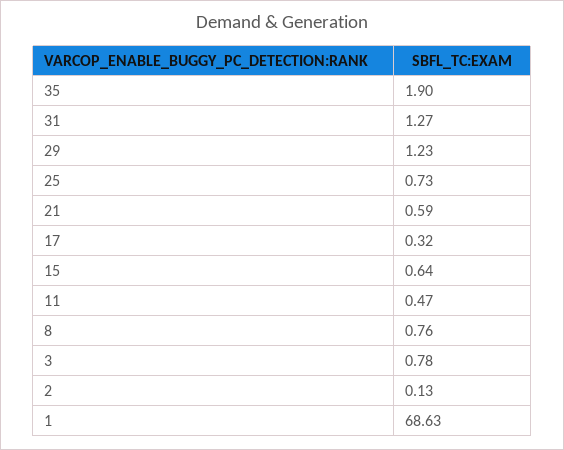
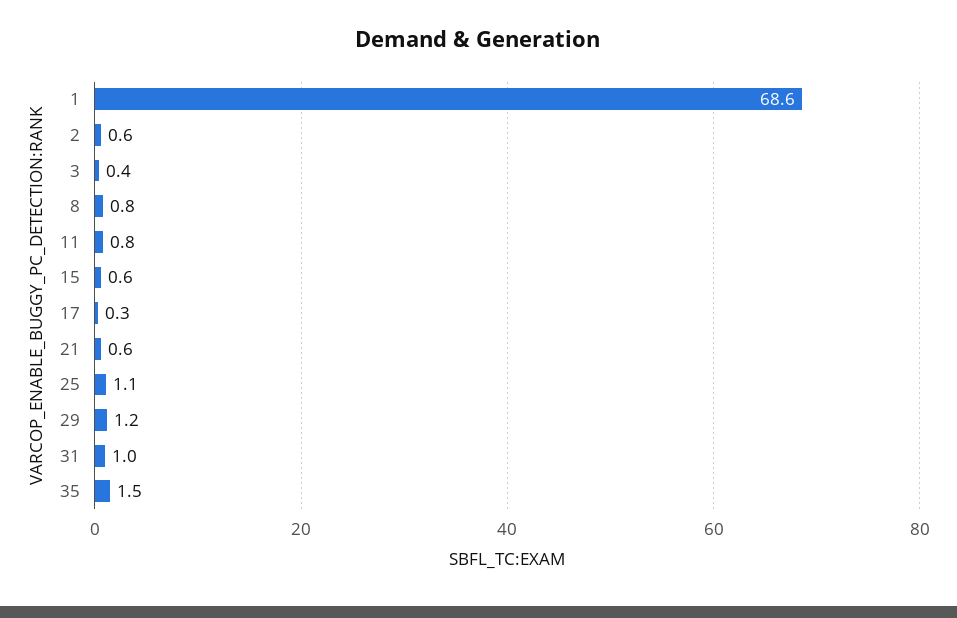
35: 1.9 -> 1.5
31: 1.27 -> 1
25: 0.73 -> 1.1
11: 0.47 -> 0.8
3: 0.78 -> 0.4
2: 0.13 -> 0.6

